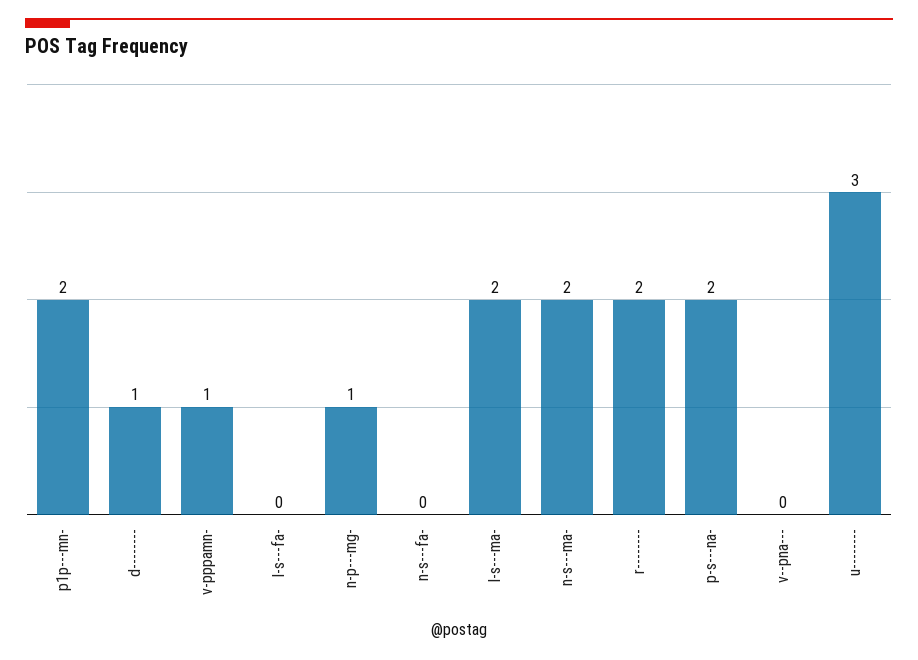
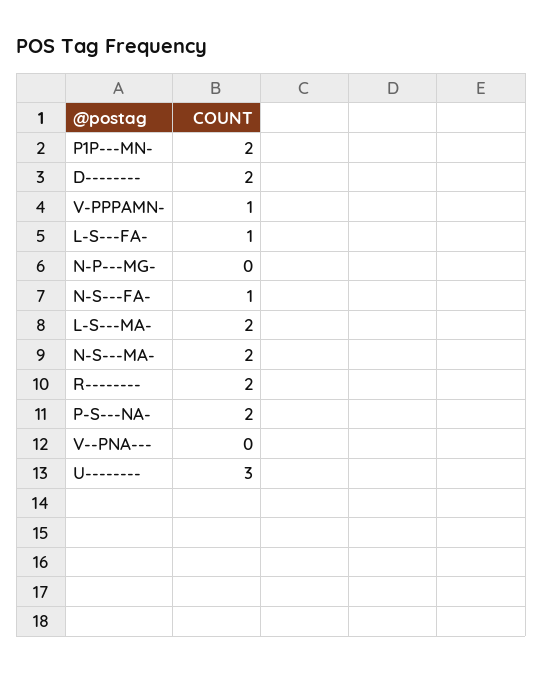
d--------: 1 -> 2
l-s---fa-: 0 -> 1
n-p---mg-: 1 -> 0
n-s---fa-: 0 -> 1

